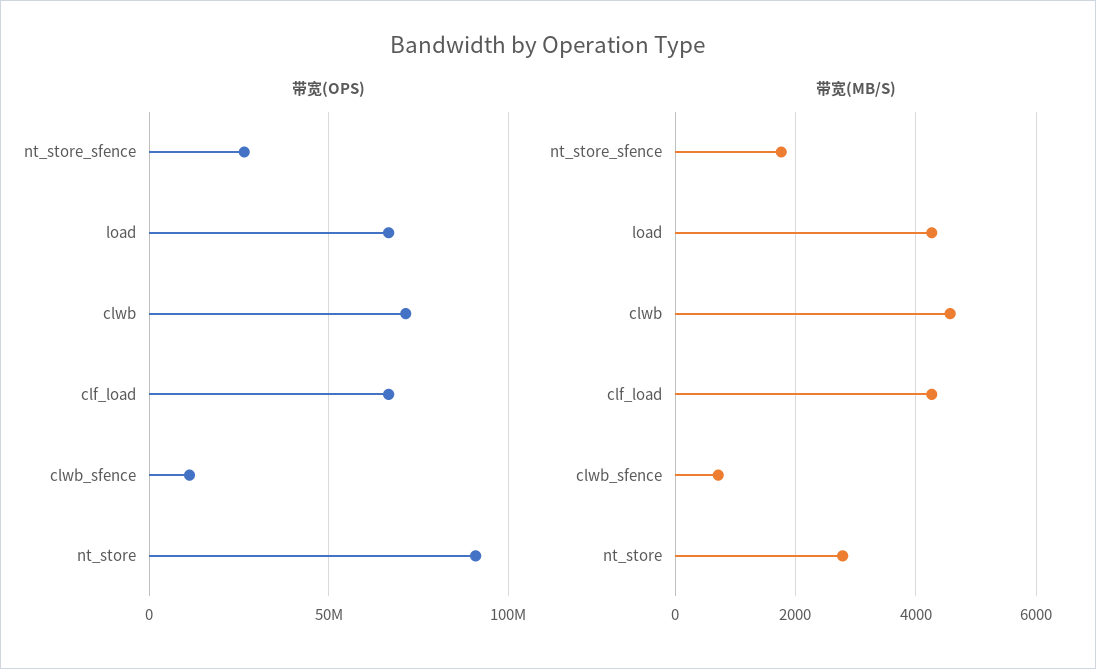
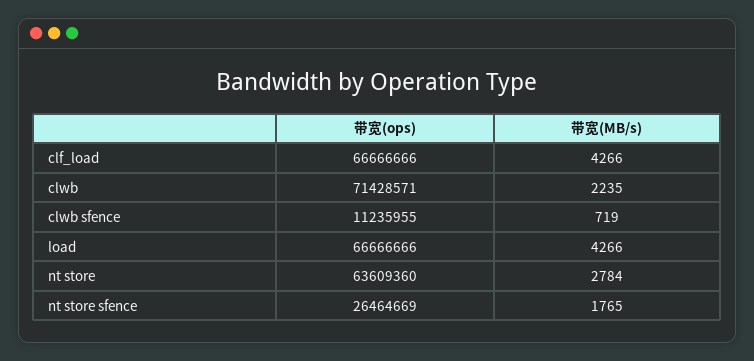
带宽(OPS), nt_store: 90000000 -> 63609360
带宽(MB/S), clwb: 4600 -> 2235

